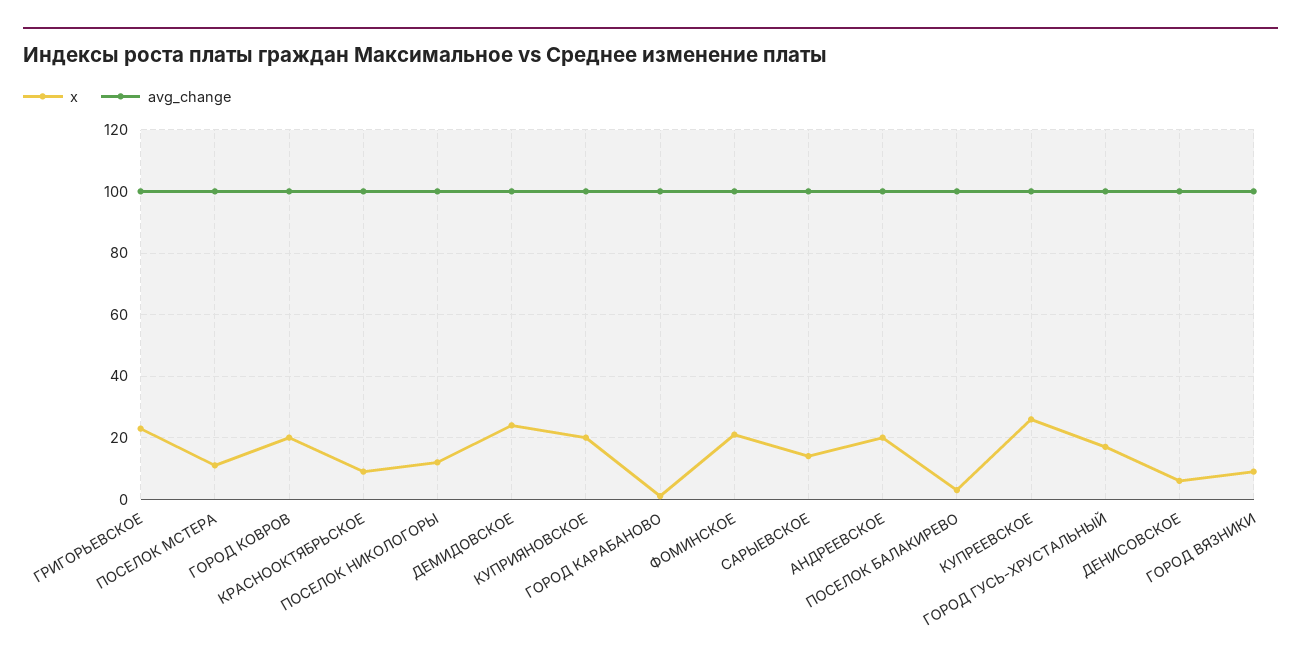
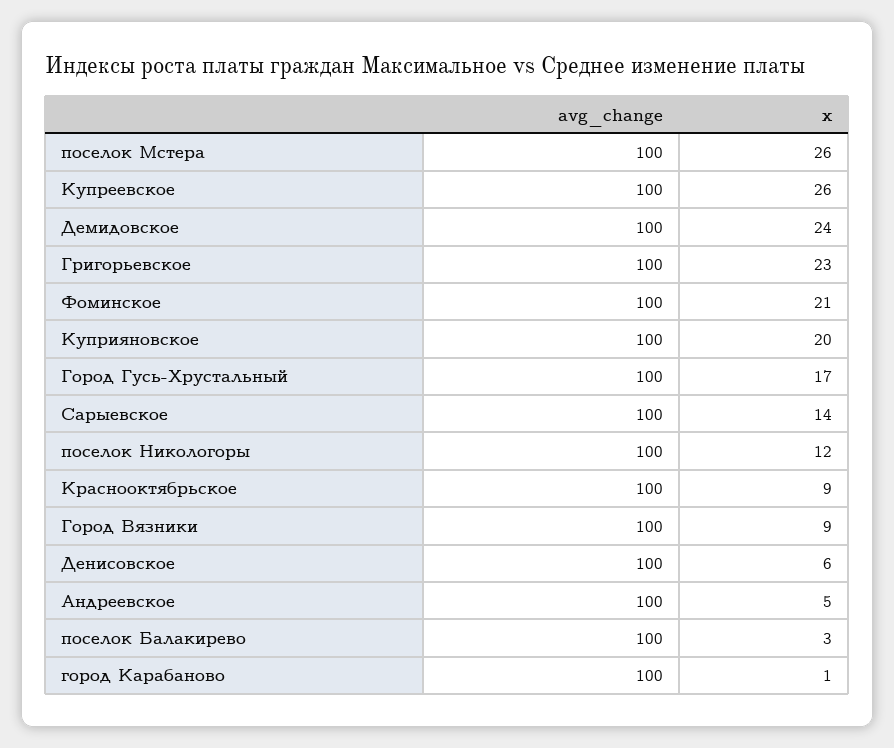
x, ПОСЕЛОК МСТЕРА: 10 -> 26
x, ГОРОД КОВРОВ: 20 -> none
avg_change, ГОРОД КОВРОВ: 100 -> none
x, АНДРЕЕВСКОЕ: 20 -> 5

